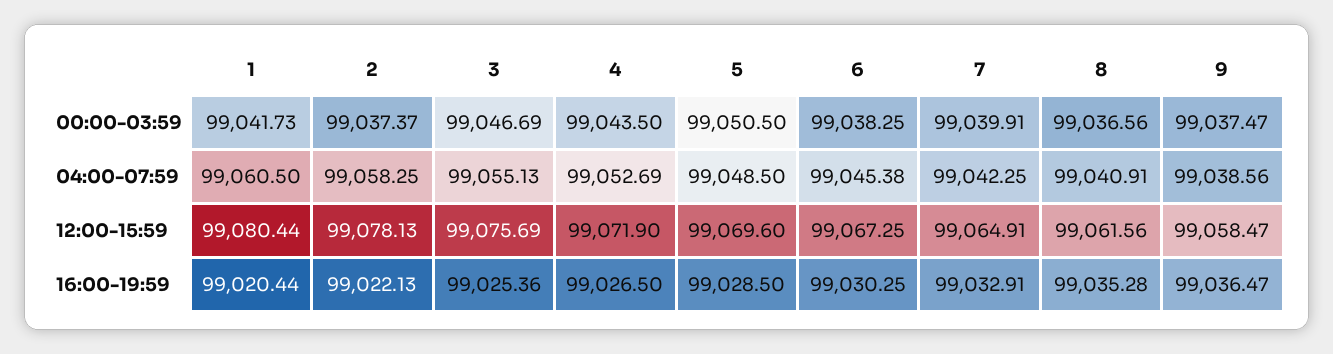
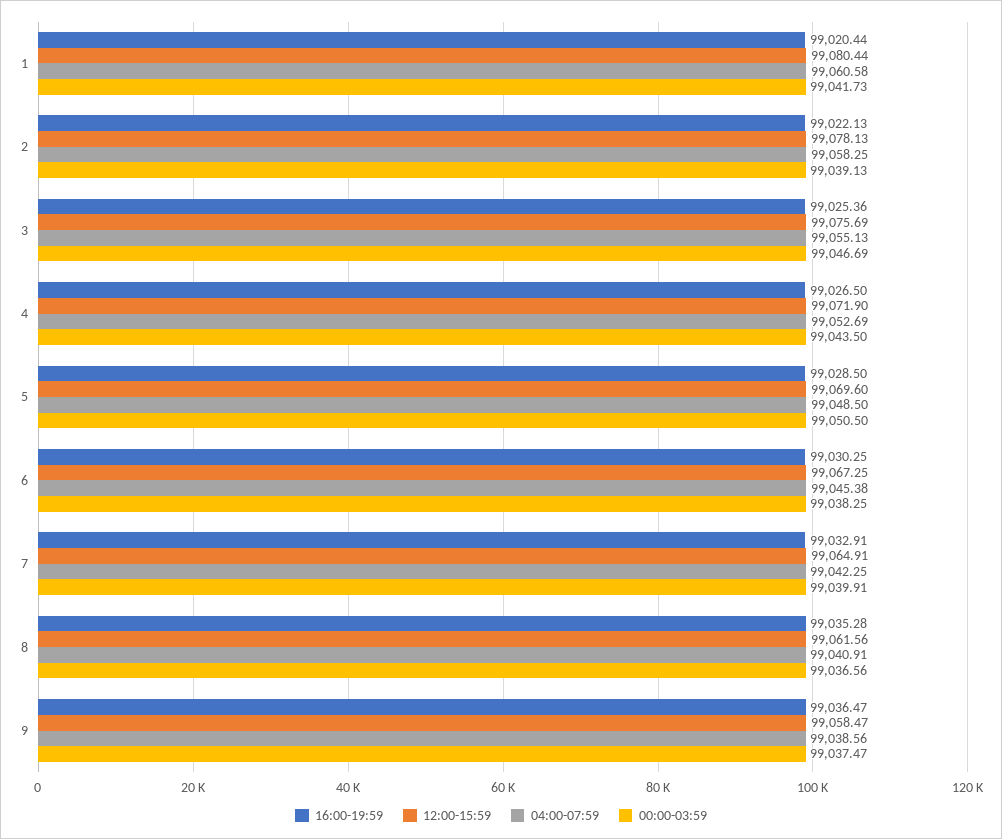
00:00-03:59, 2: 99037.37 -> 99039.13
04:00-07:59, 1: 99060.5 -> 99060.58

